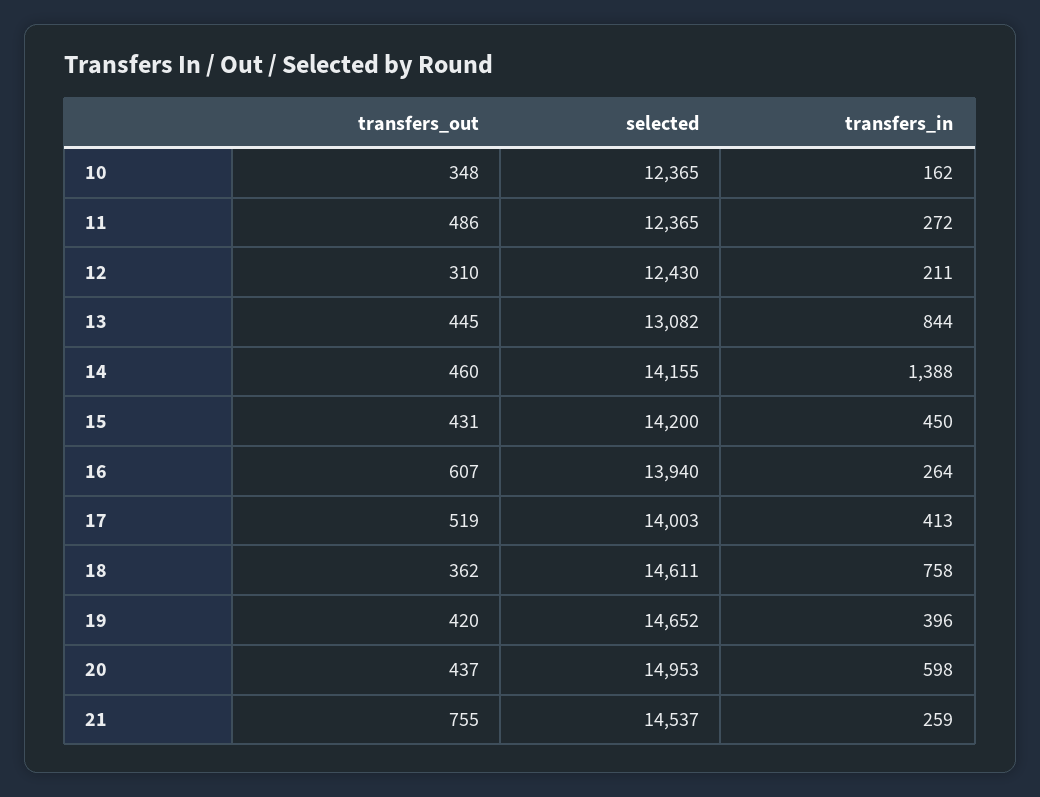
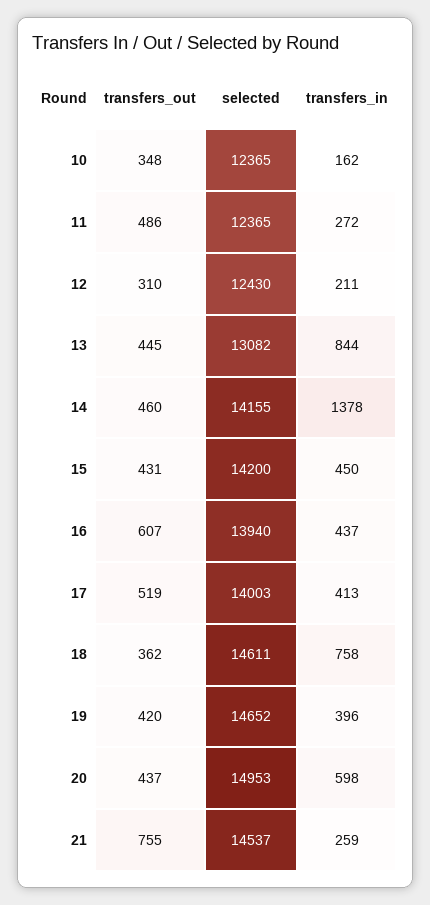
transfers_in, 14: 1388 -> 1378
transfers_in, 16: 264 -> 437

